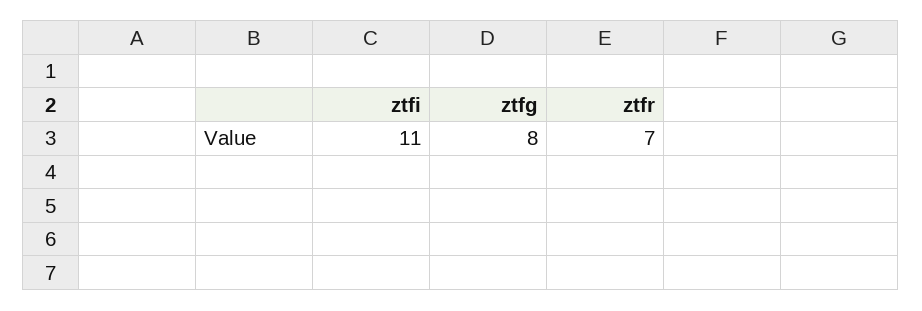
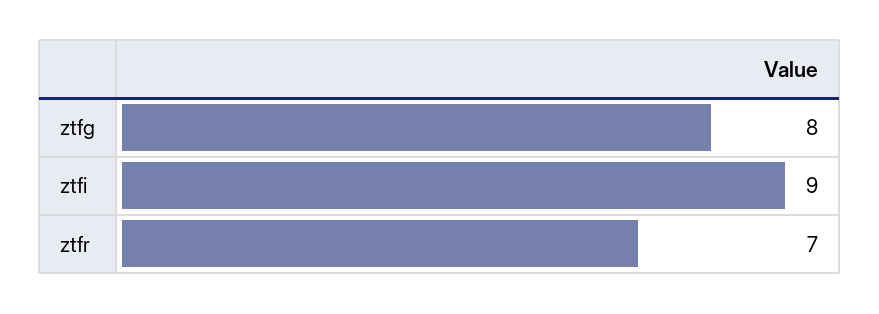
ztfi: 11 -> 9

